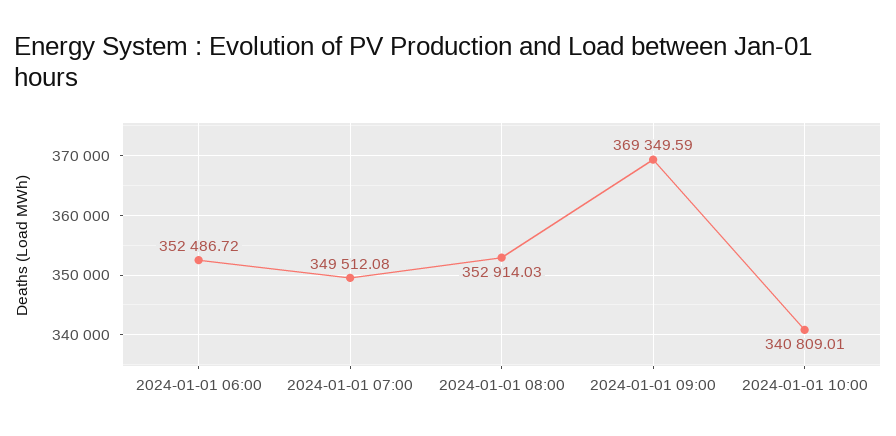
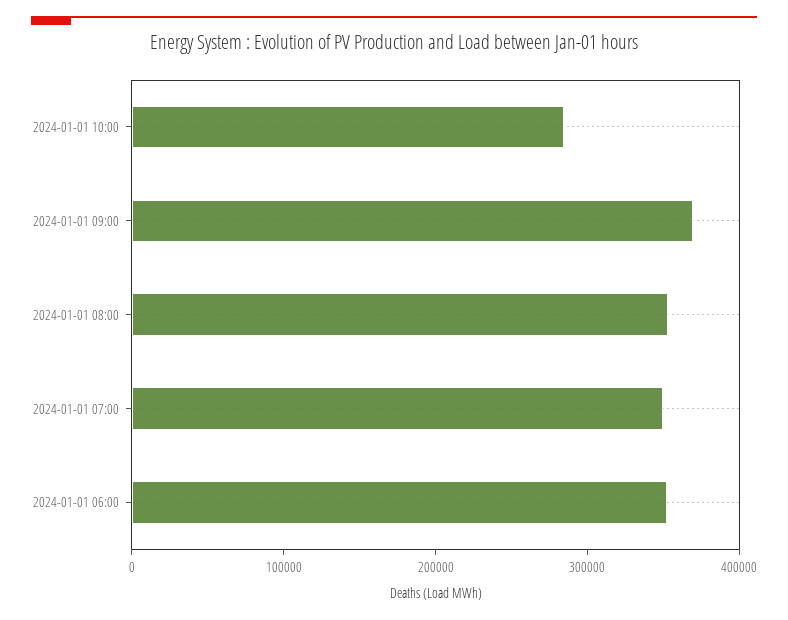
2024-01-01 10:00: 340809.01 -> 280000

